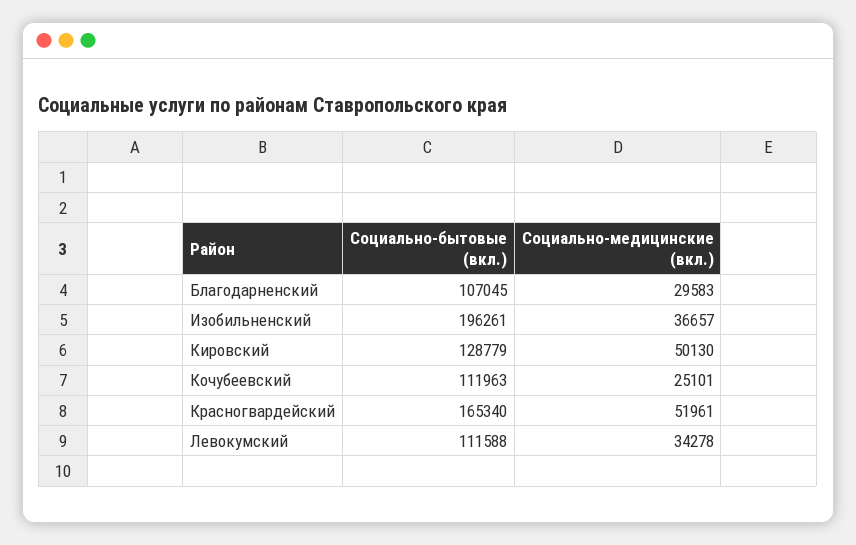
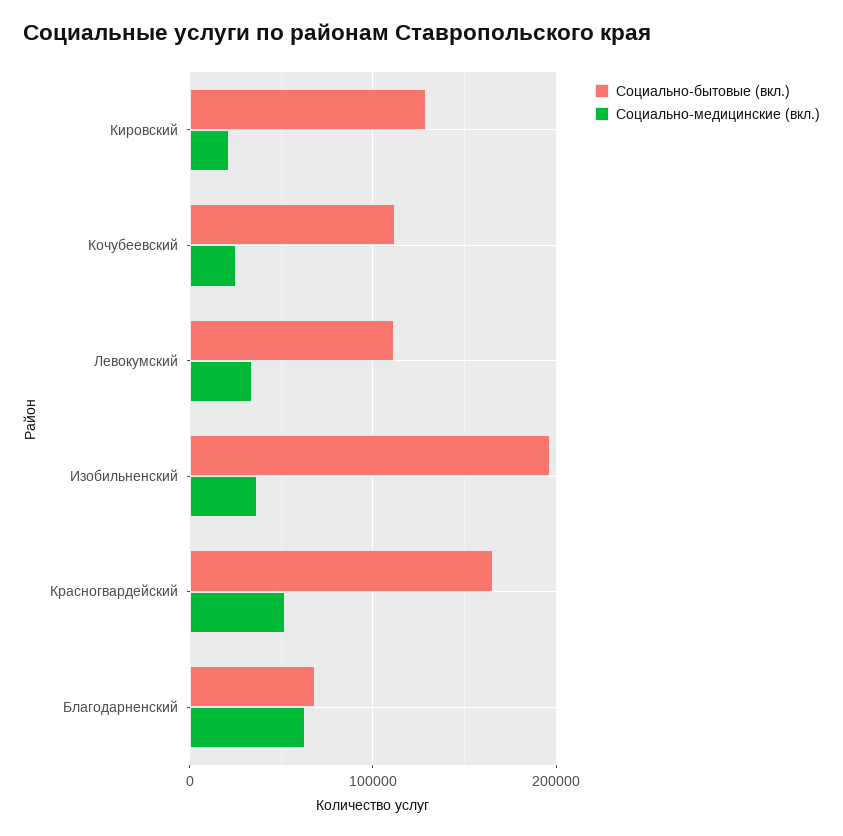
Социально-бытовые (вкл.), Благодарненский: 107045 -> 70000
Социально-медицинские (вкл.), Благодарненский: 29583 -> 60000
Социально-медицинские (вкл.), Кировский: 50130 -> 20000

